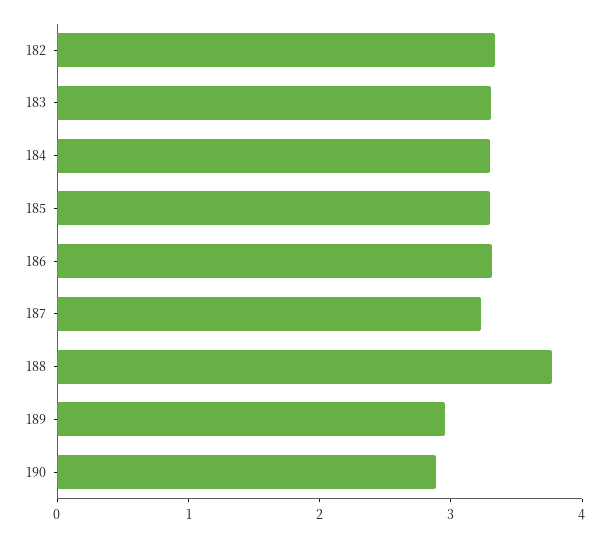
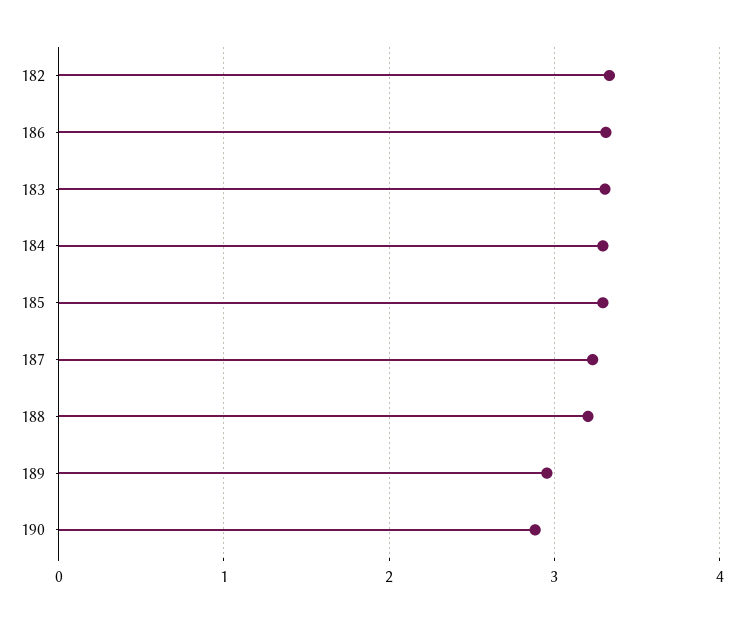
188: 3.8 -> 3.2

